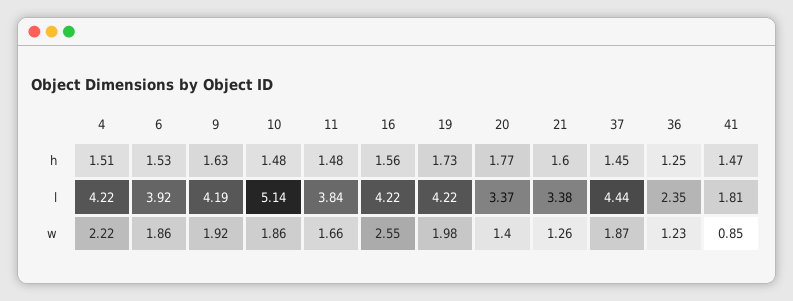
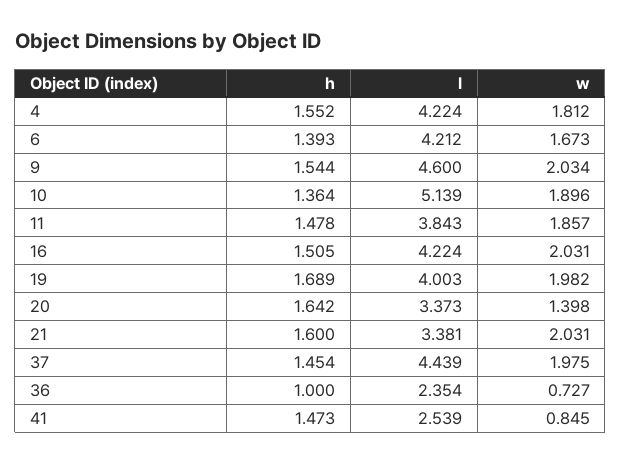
4, h: 1.51 -> 1.552
6, h: 1.53 -> 1.393
9, h: 1.63 -> 1.544
10, h: 1.48 -> 1.364
16, h: 1.56 -> 1.505
19, h: 1.73 -> 1.689
20, h: 1.77 -> 1.642
36, h: 1.25 -> 1
6, l: 3.92 -> 4.212
9, l: 4.19 -> 4.6
19, l: 4.22 -> 4.003
41, l: 1.81 -> 2.539
4, w: 2.22 -> 1.812
6, w: 1.86 -> 1.673
9, w: 1.92 -> 2.034
10, w: 1.86 -> 1.896
11, w: 1.66 -> 1.857
16, w: 2.55 -> 2.031
21, w: 1.26 -> 2.031
37, w: 1.87 -> 1.975
36, w: 1.23 -> 0.727

